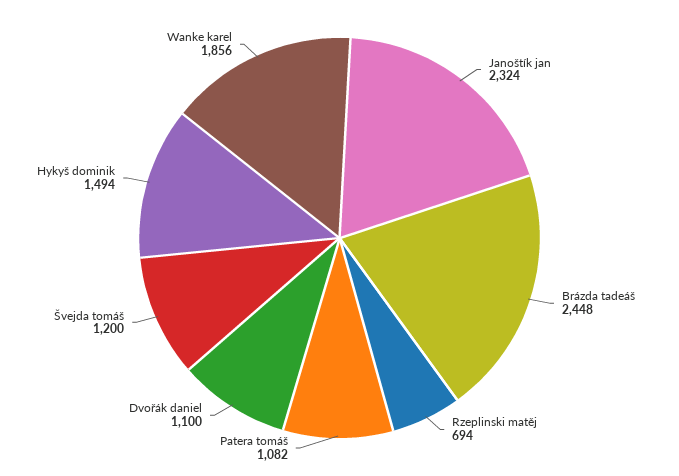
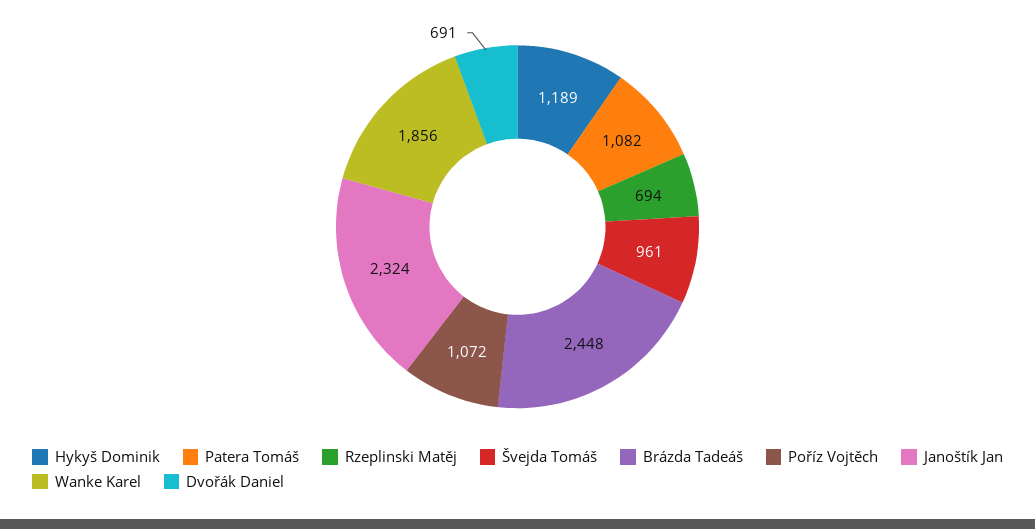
Dvořák daniel: 1100 -> 691
Švejda tomáš: 1200 -> 961
Hykyš dominik: 1494 -> 1189
Poříz Vojtěch: none -> 1072

